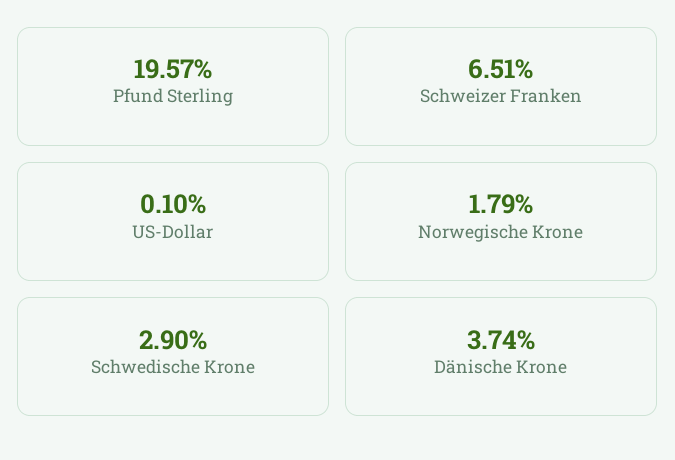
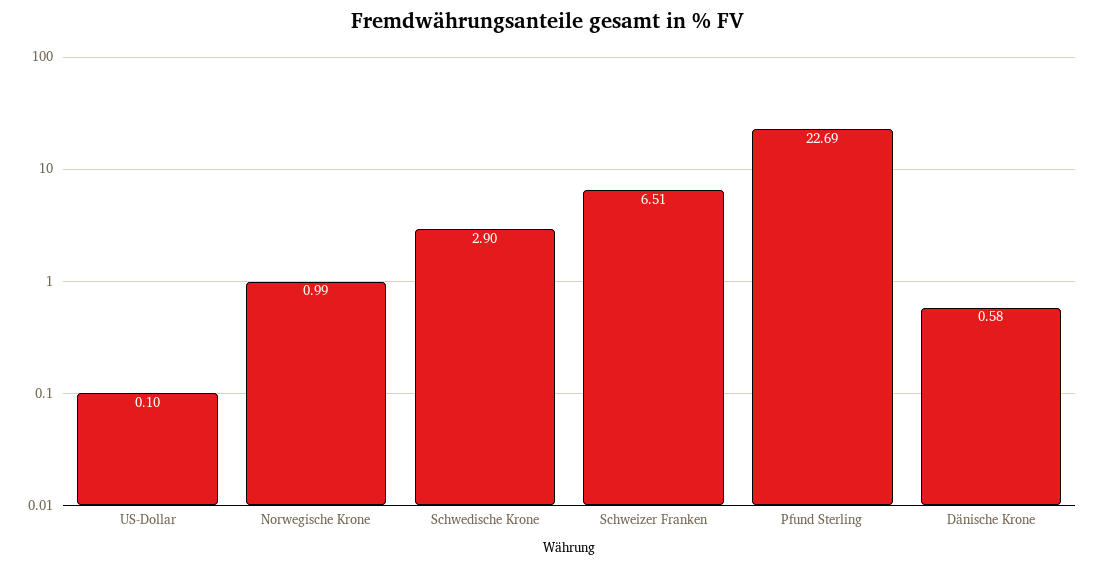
Pfund Sterling: 19.57 -> 22.69
Norwegische Krone: 1.79 -> 0.99
Dänische Krone: 3.74 -> 0.58

